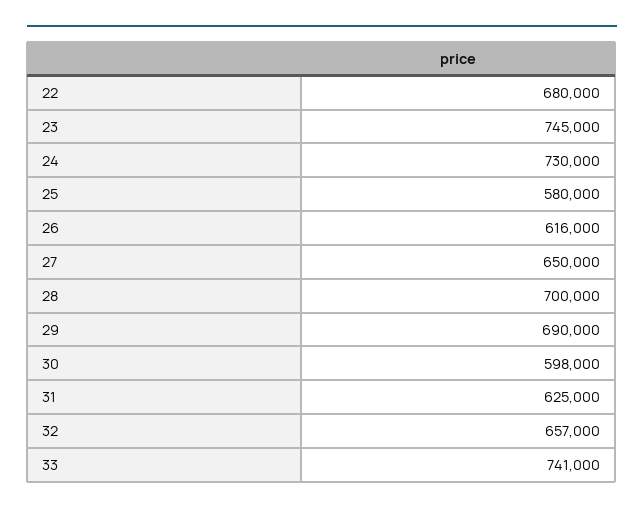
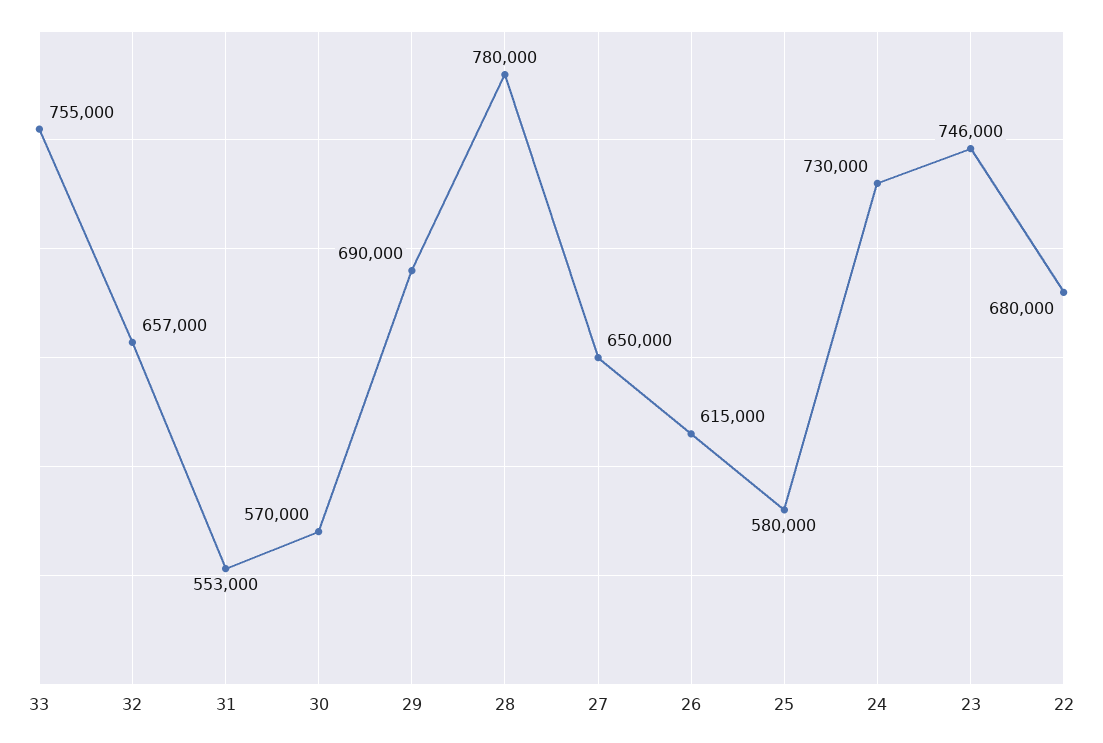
23: 745000 -> 746000
26: 616000 -> 615000
28: 700000 -> 780000
30: 598000 -> 570000
31: 625000 -> 553000
33: 741000 -> 755000

